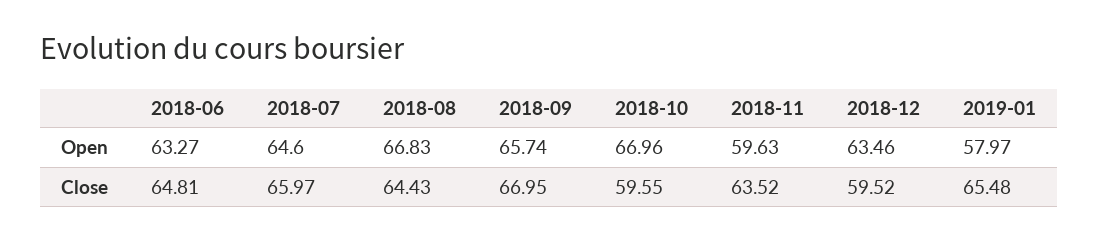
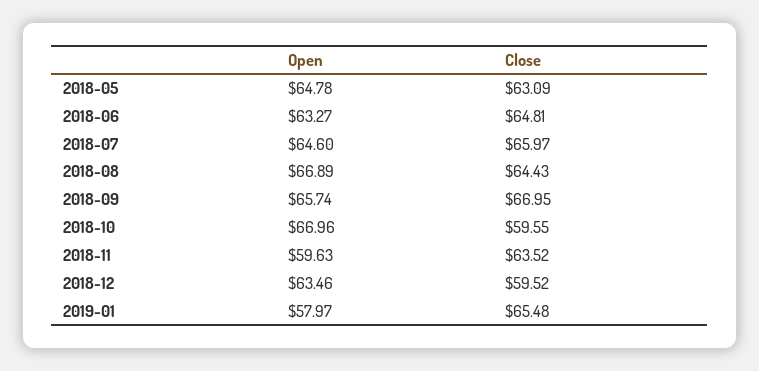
2018-08, Open: 66.83 -> 66.89
2018-05, Open: none -> 64.78
2018-05, Close: none -> 63.09

